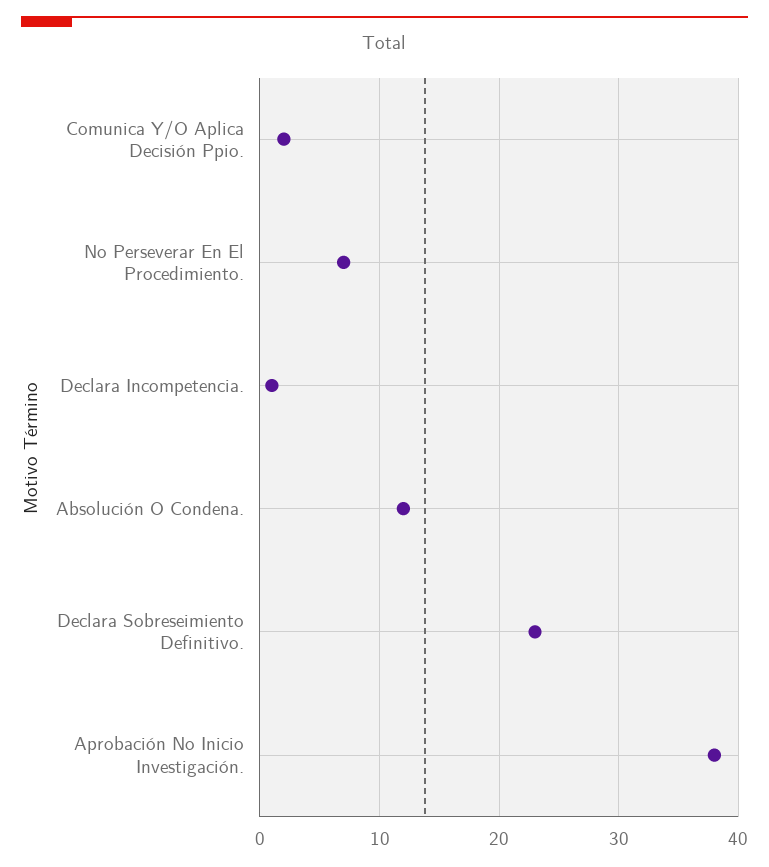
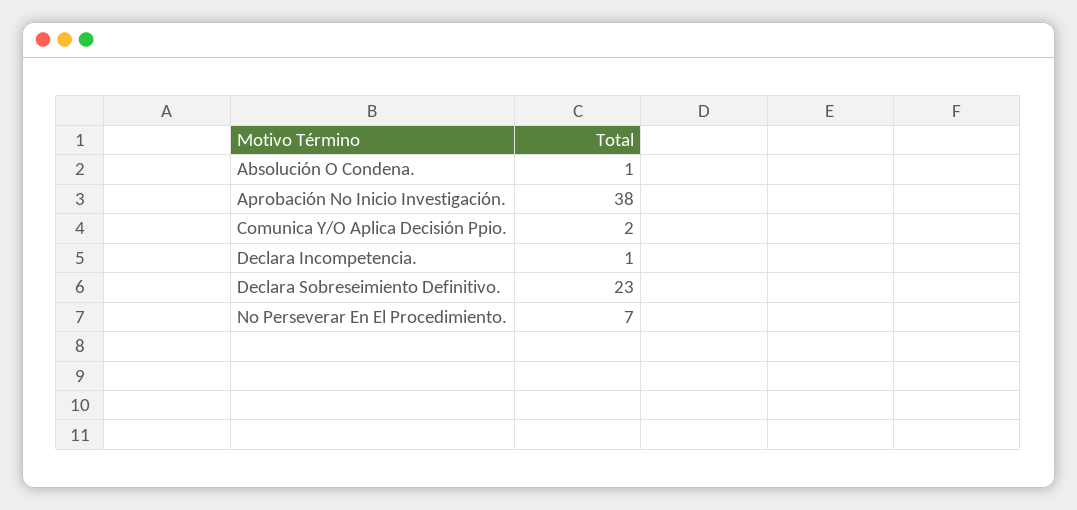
Absolución O Condena.: 12 -> 1

